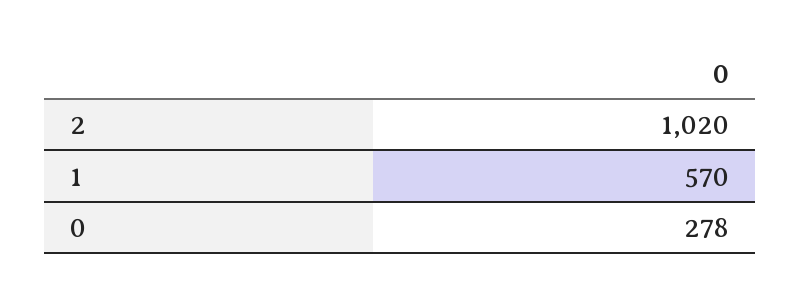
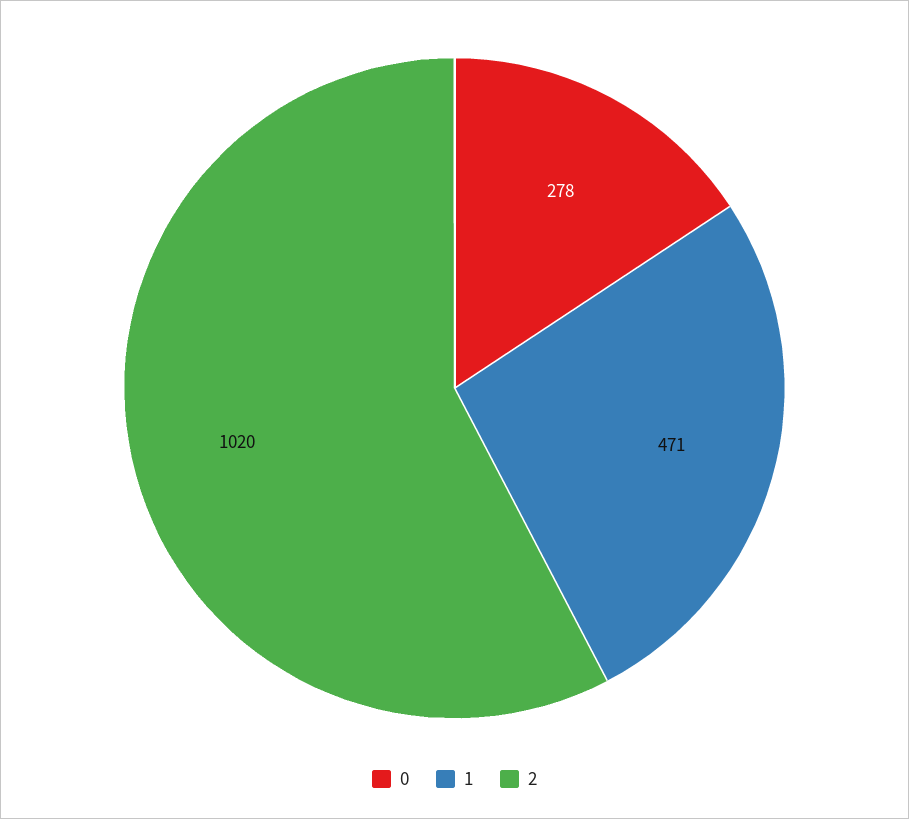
1: 570 -> 471

